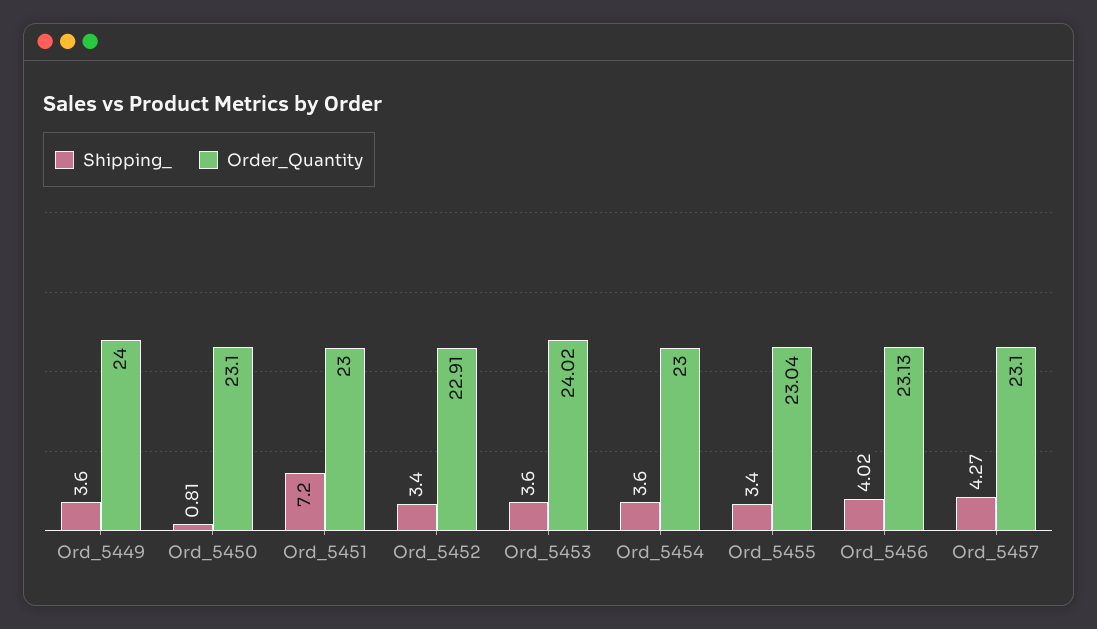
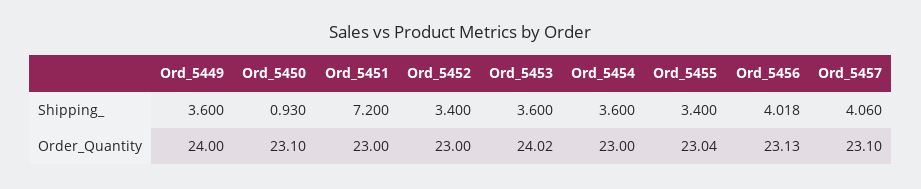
Shipping_, Ord_5450: 0.81 -> 0.93
Order_Quantity, Ord_5452: 22.91 -> 23
Shipping_, Ord_5457: 4.27 -> 4.06

